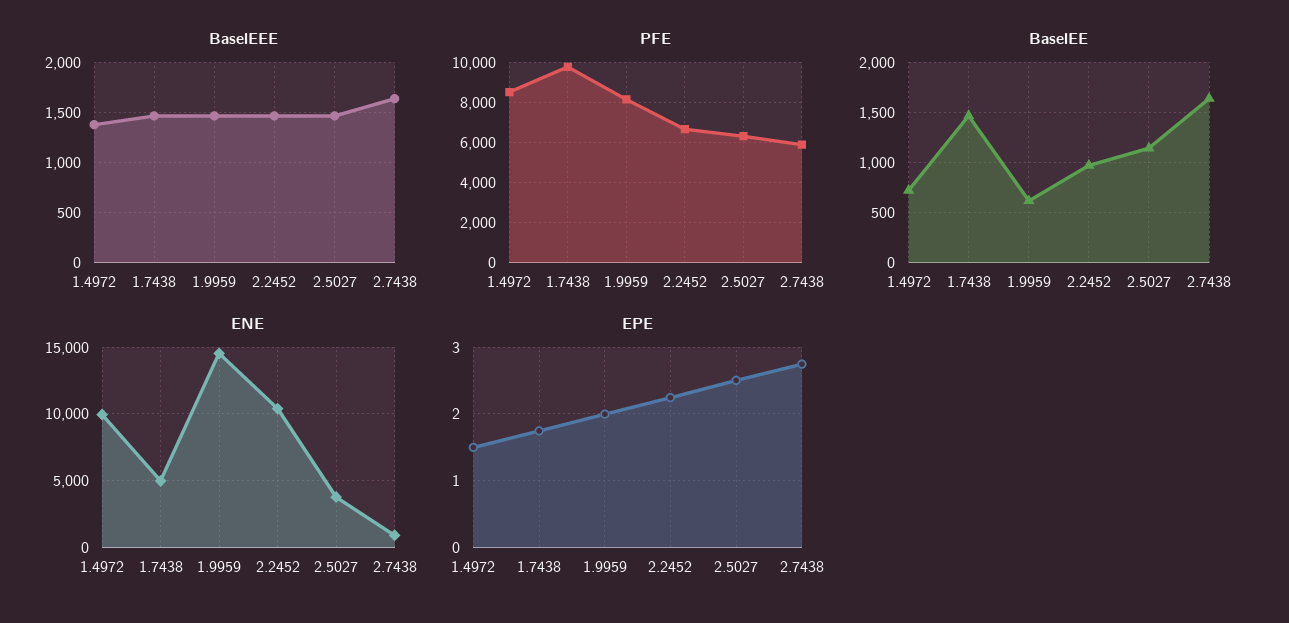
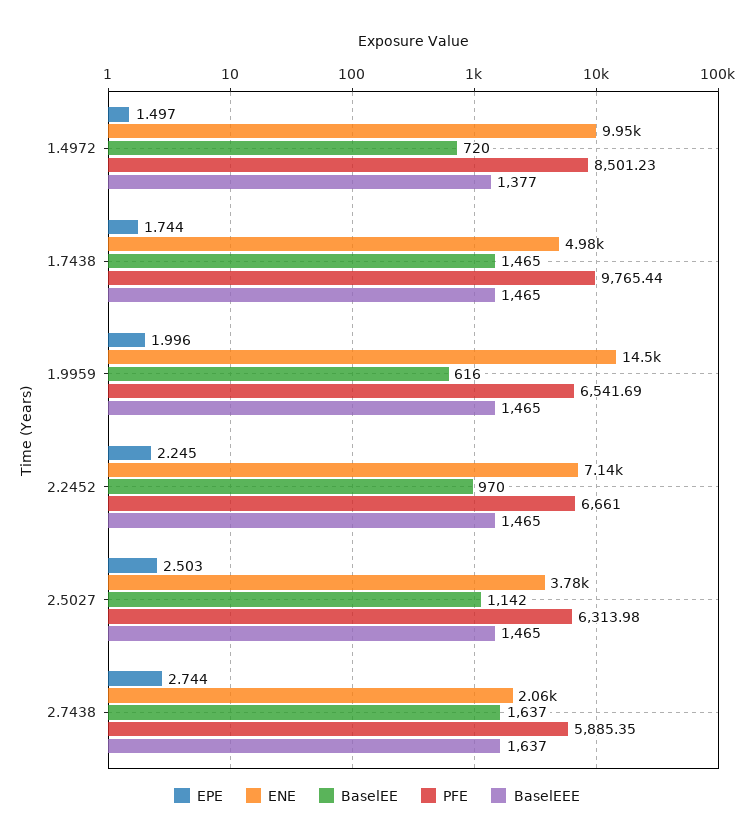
PFE, 1.9959: 8000 -> 6541.69
ENE, 2.2452: 10500 -> 7140
ENE, 2.7438: 1000 -> 2060

